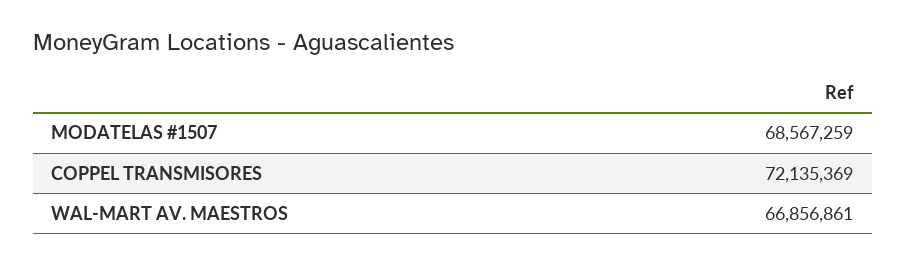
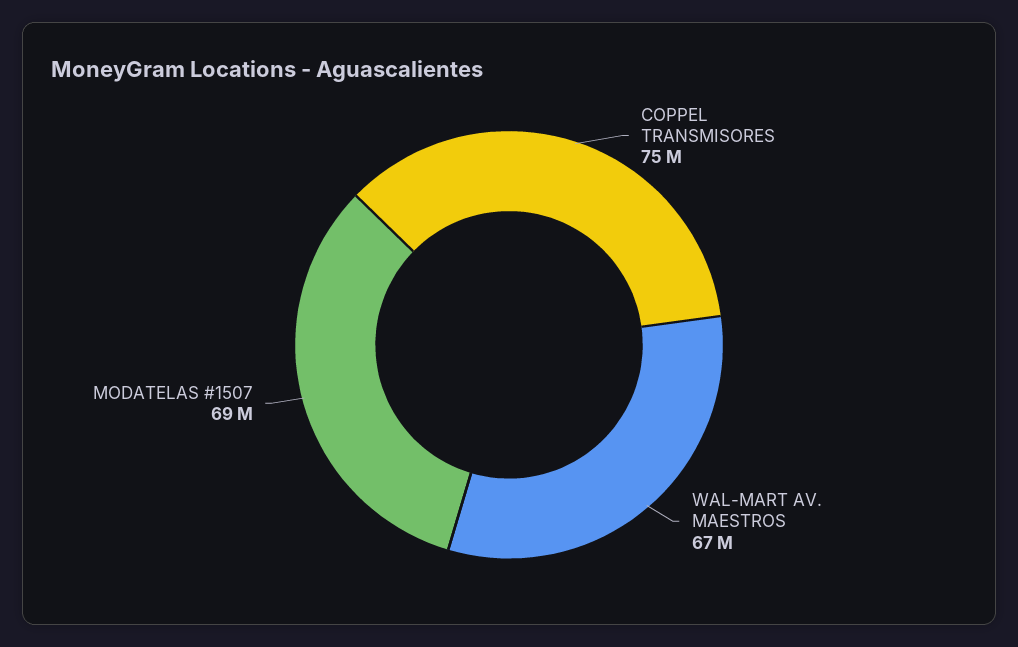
COPPEL TRANSMISORES: 72135369 -> 75000000

